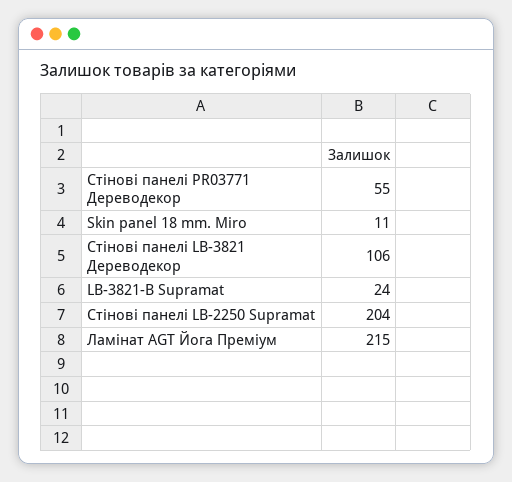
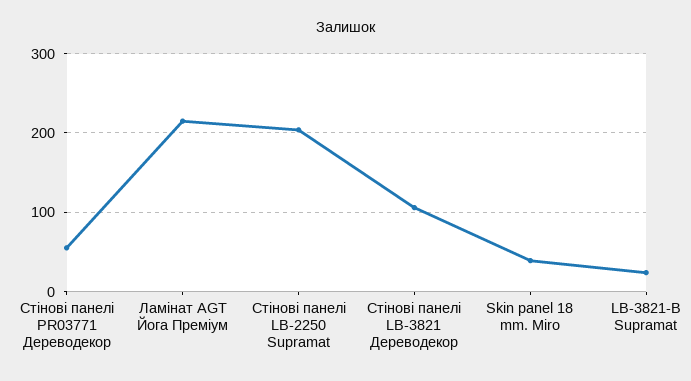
Skin panel 18 mm. Miro: 11 -> 40

